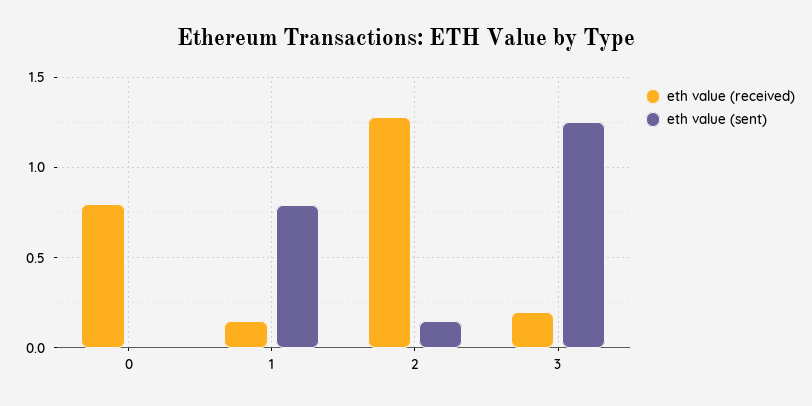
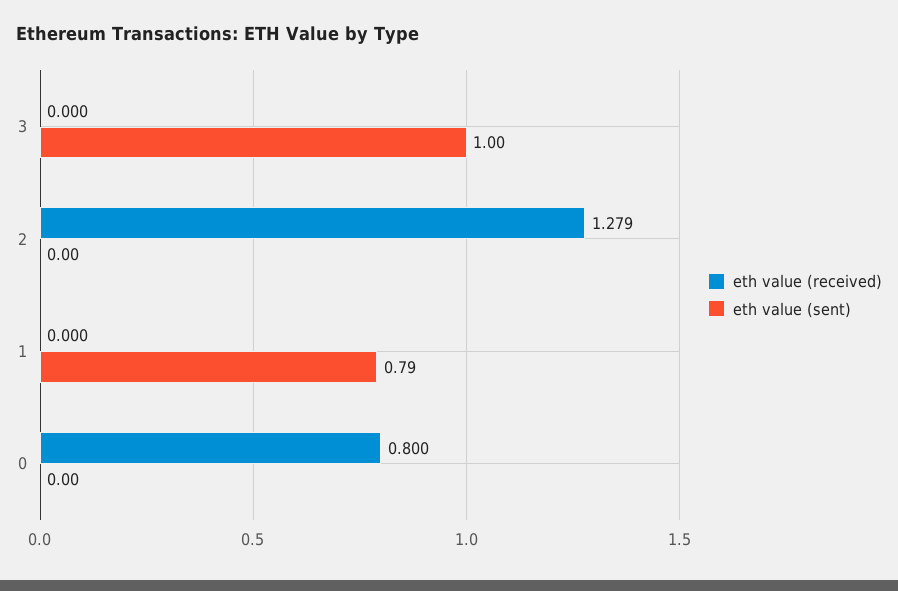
eth value (received), 1: 0.15 -> 0
eth value (sent), 2: 0.15 -> 0
eth value (received), 3: 0.2 -> 0
eth value (sent), 3: 1.25 -> 1

